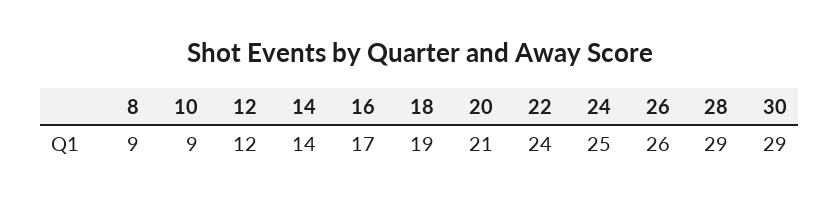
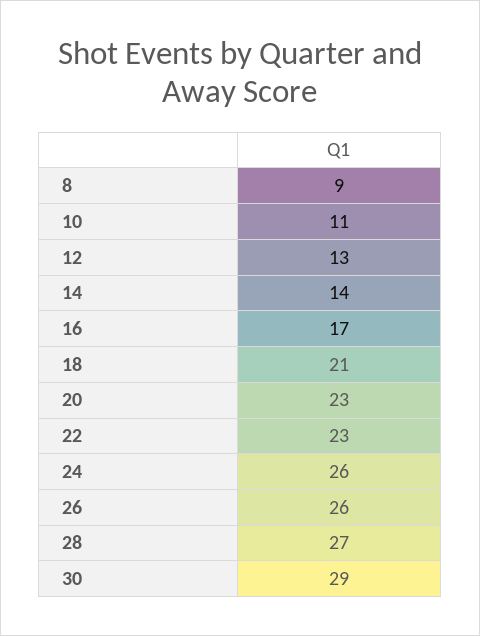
10: 9 -> 11
12: 12 -> 13
18: 19 -> 21
20: 21 -> 23
22: 24 -> 23
24: 25 -> 26
28: 29 -> 27

